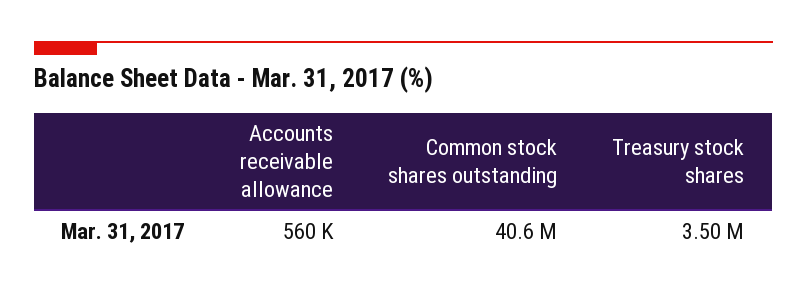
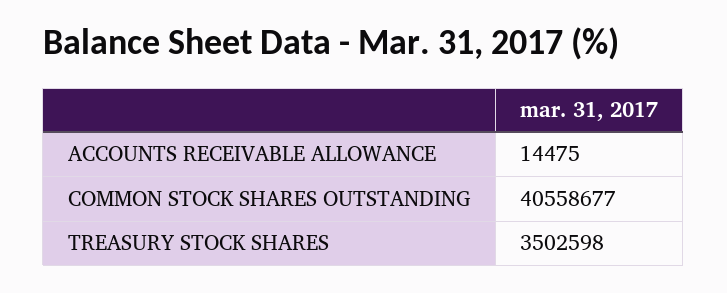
Accounts receivable allowance: 560000 -> 14475

